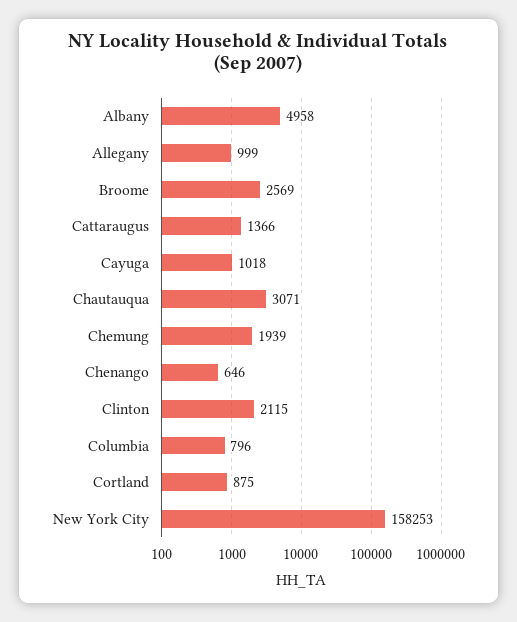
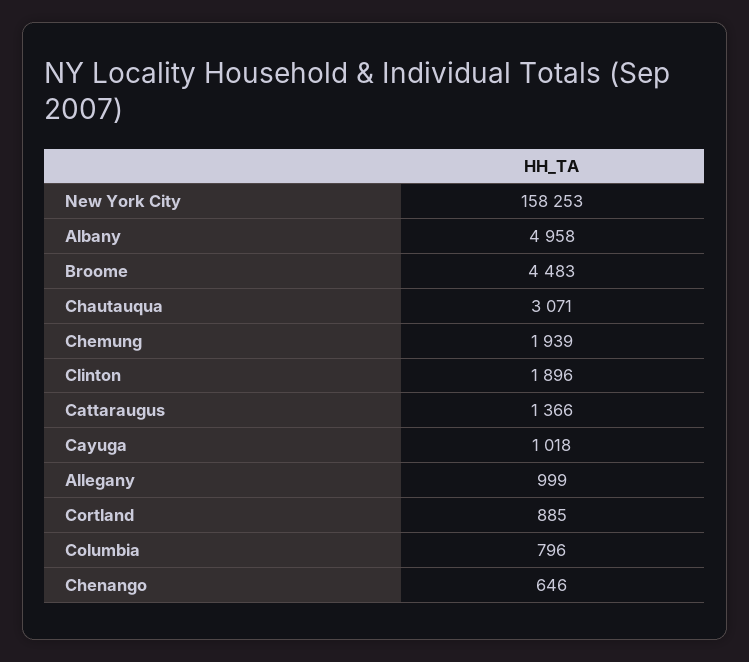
Broome: 2569 -> 4483
Clinton: 2115 -> 1896
Cortland: 875 -> 885

